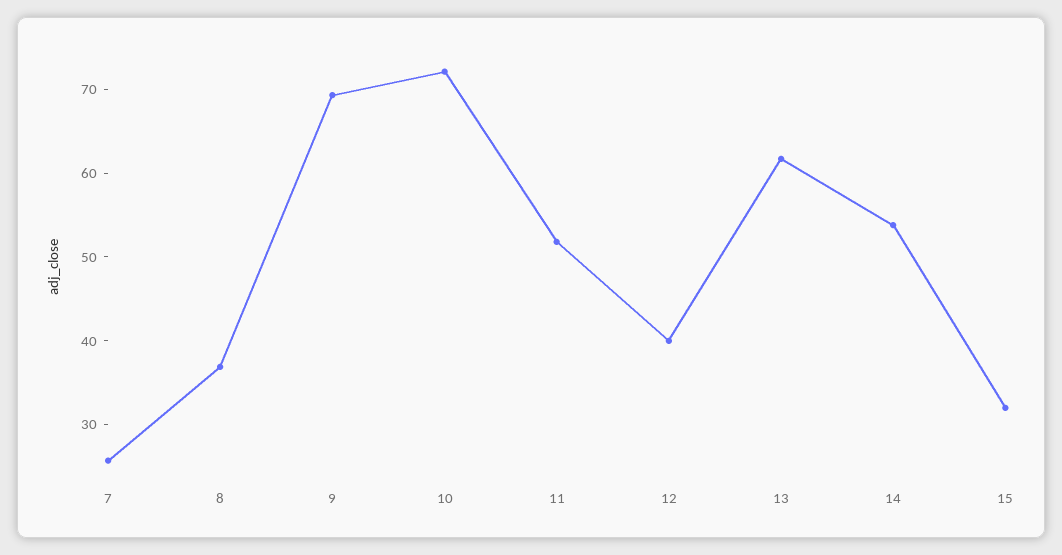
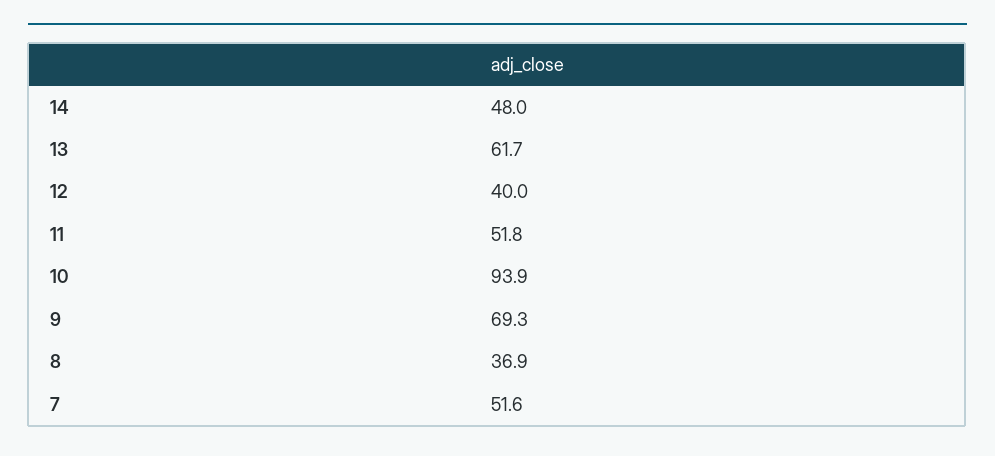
7: 26 -> 51.6
10: 72 -> 93.9
14: 54 -> 48
15: 32 -> none

